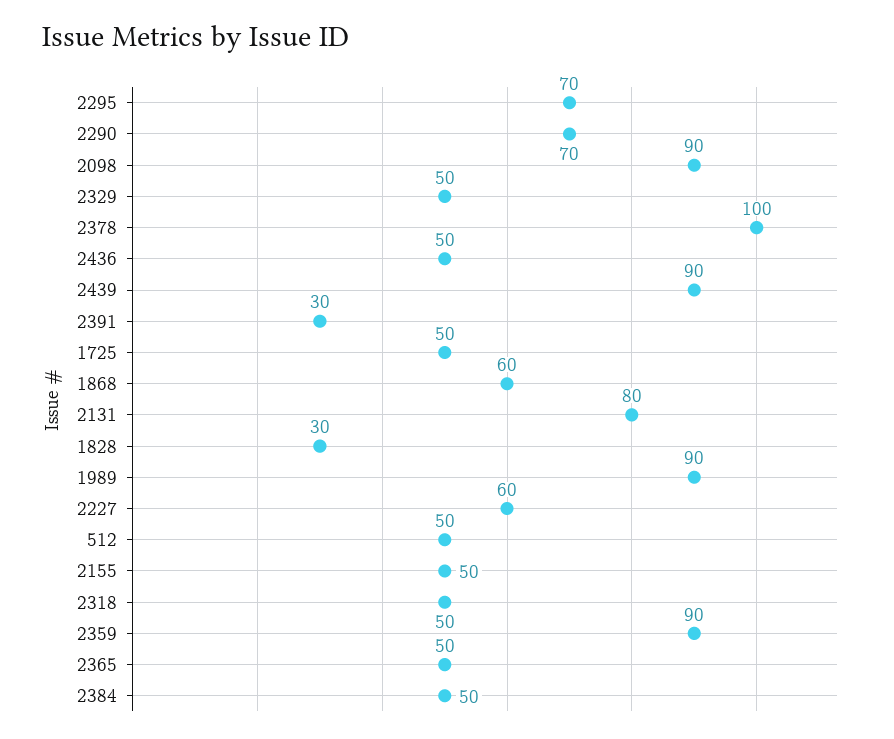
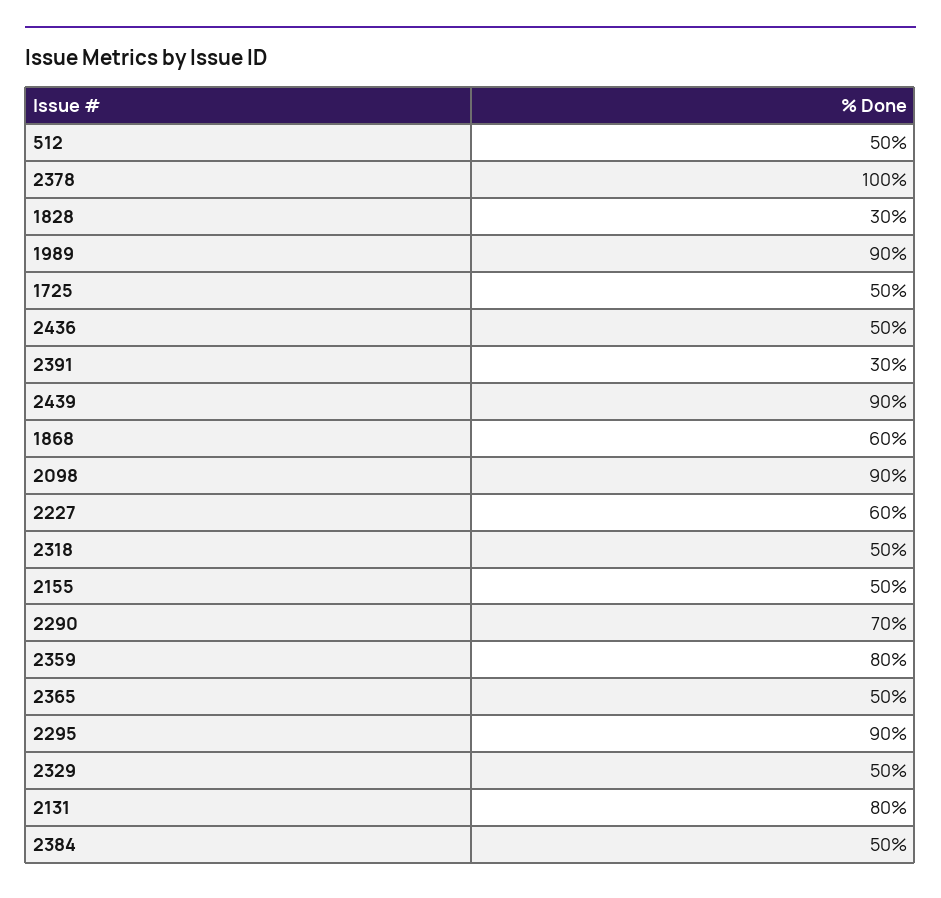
2295: 70 -> 90
2359: 90 -> 80

